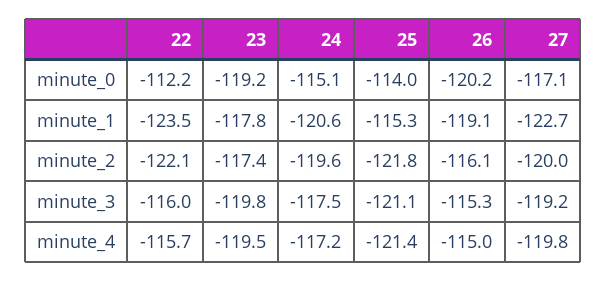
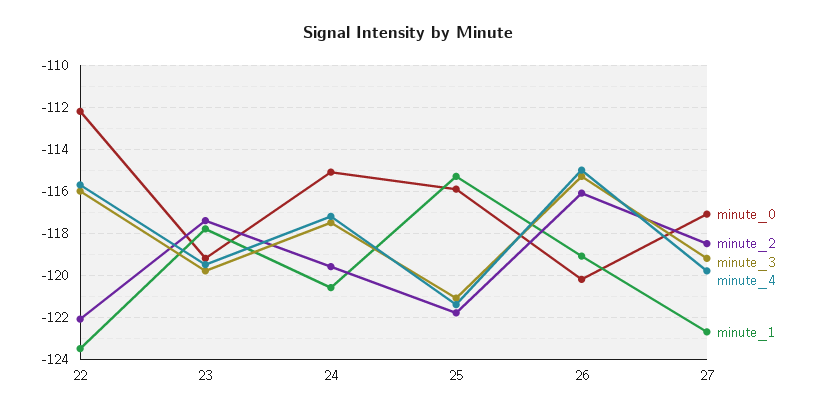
minute_0, 25: -114 -> -116
minute_2, 27: -120 -> -118.5

